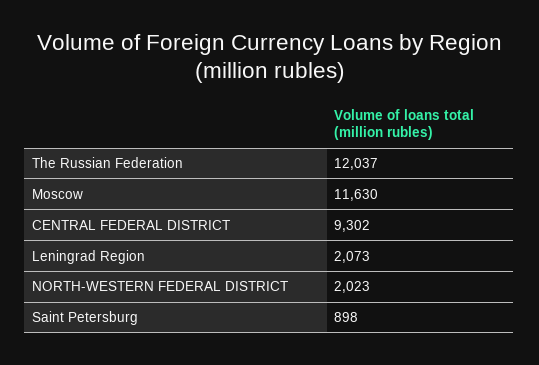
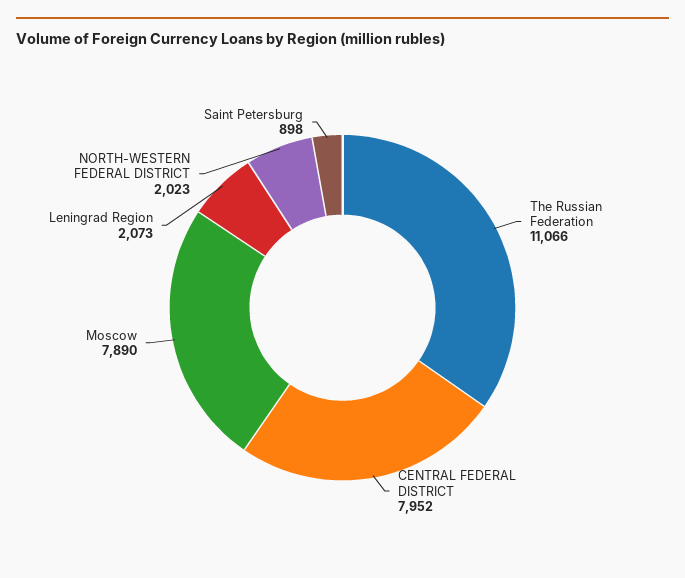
The Russian Federation: 12037 -> 11066
Moscow: 11630 -> 7890
CENTRAL FEDERAL DISTRICT: 9302 -> 7952

